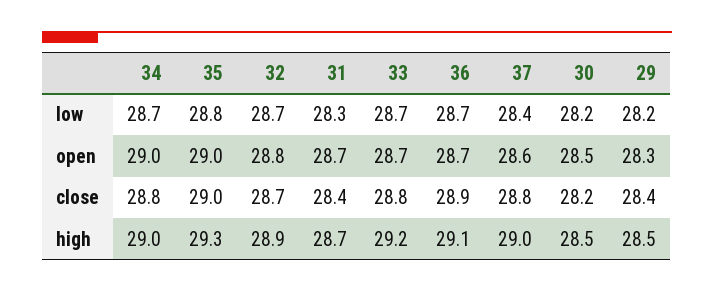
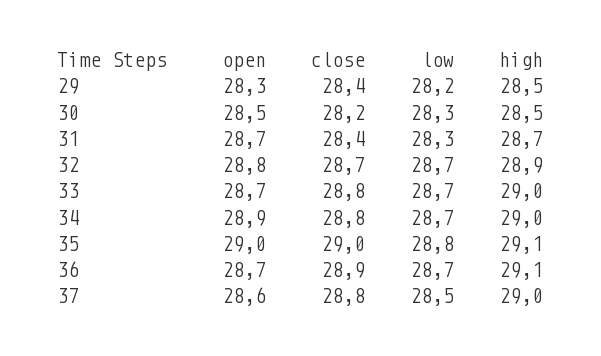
37, low: 28.4 -> 28.5
30, low: 28.2 -> 28.3
34, open: 29 -> 28.9
35, high: 29.3 -> 29.1
33, high: 29.2 -> 29

